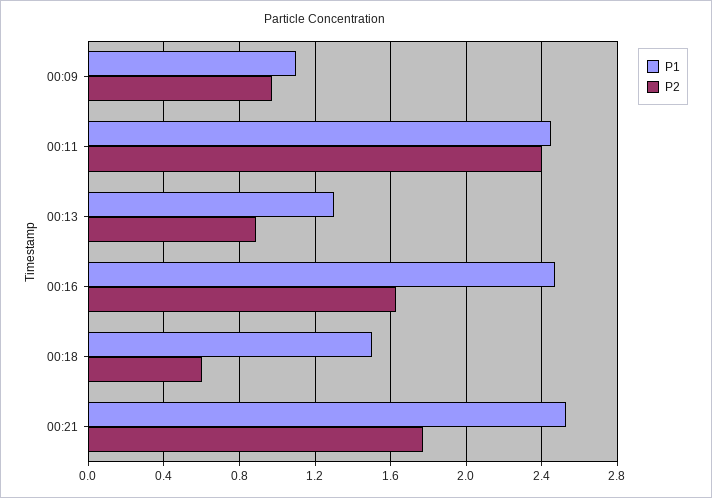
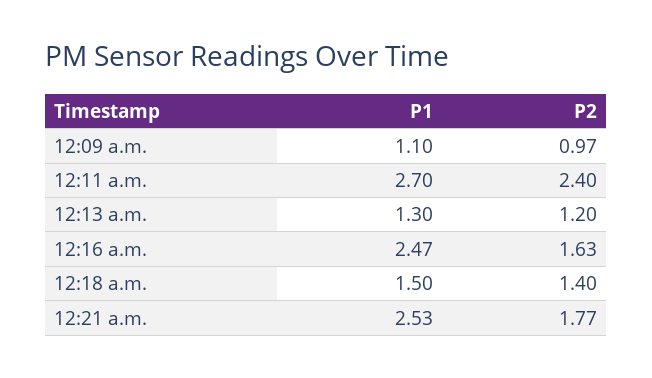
P1, 00:11: 2.45 -> 2.7
P2, 00:13: 0.9 -> 1.2
P2, 00:18: 0.6 -> 1.4

